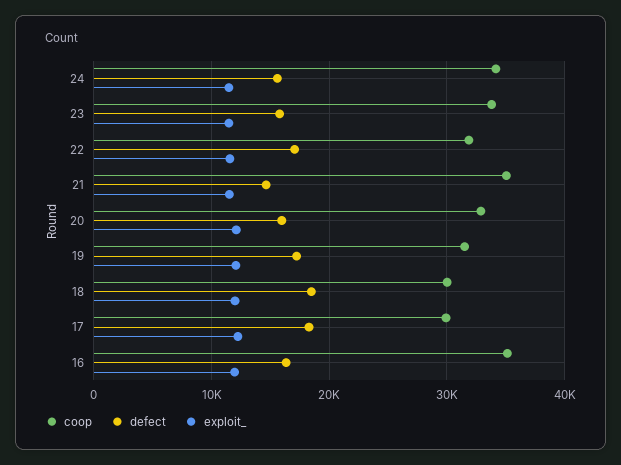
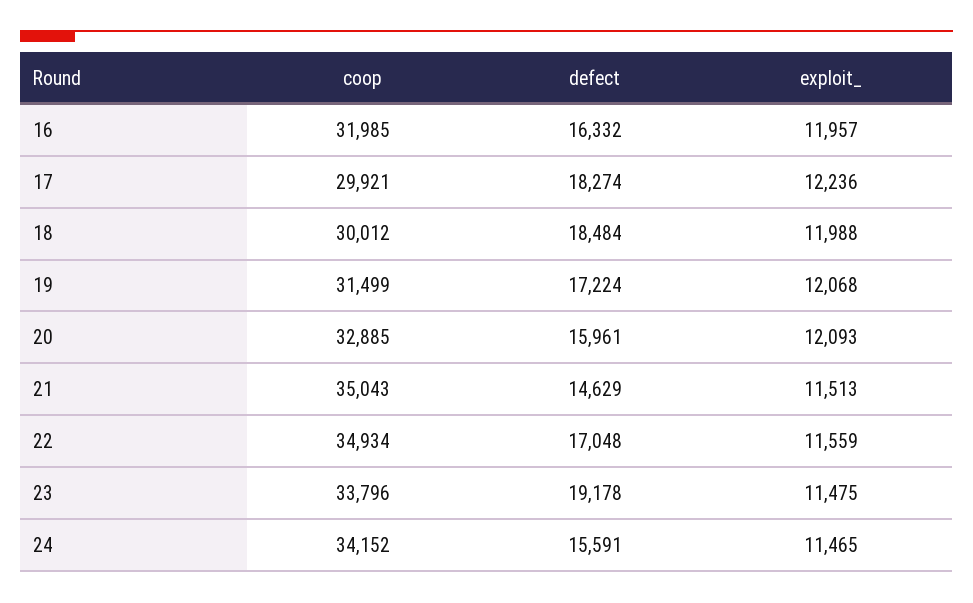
defect, 23: 16000 -> 19178
coop, 22: 32000 -> 34934
coop, 16: 35000 -> 31985

